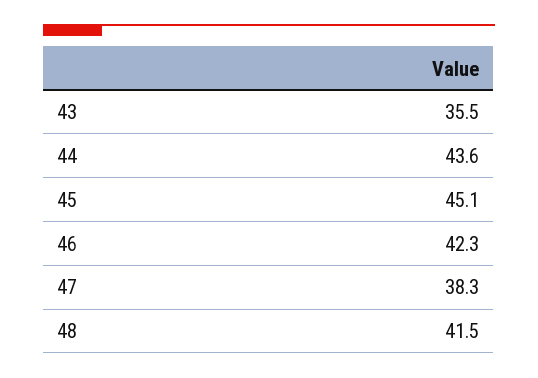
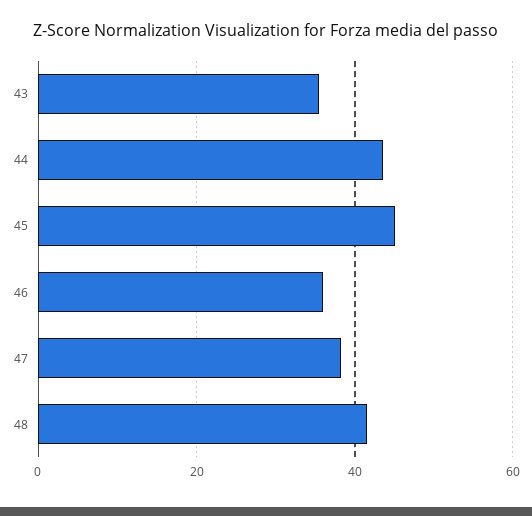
46: 42.3 -> 36

